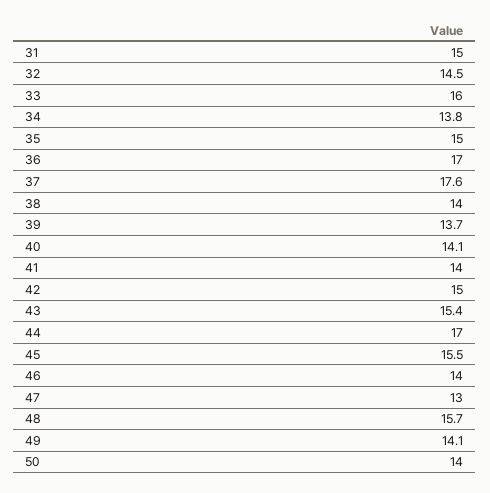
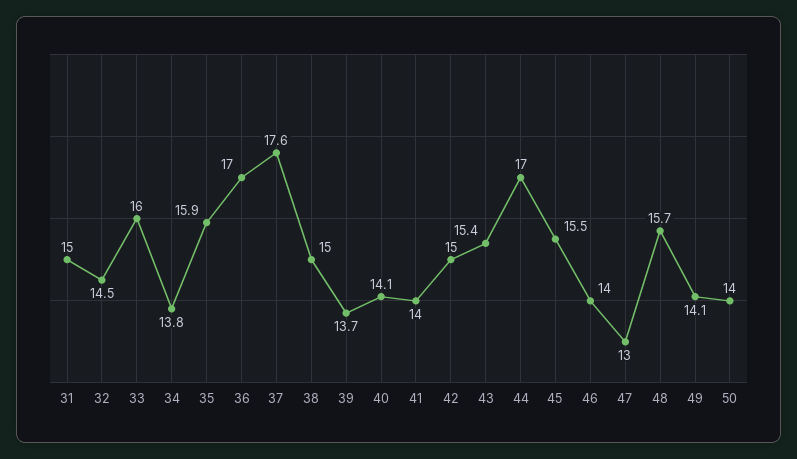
35: 15 -> 15.9
38: 14 -> 15

